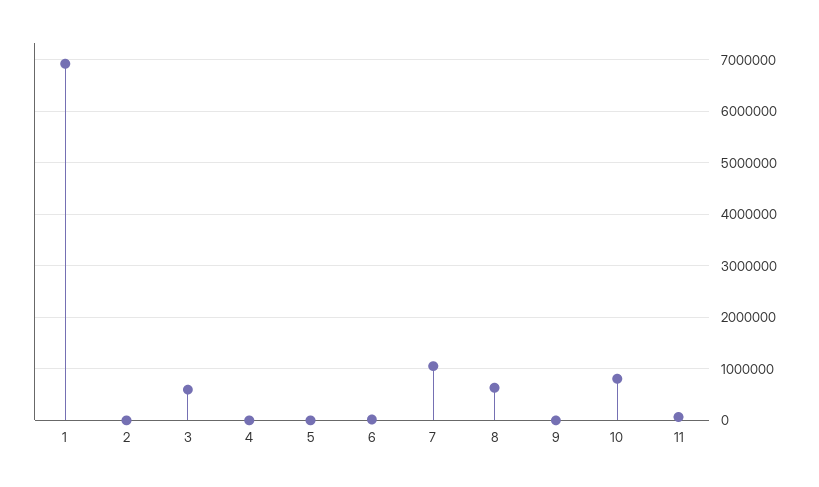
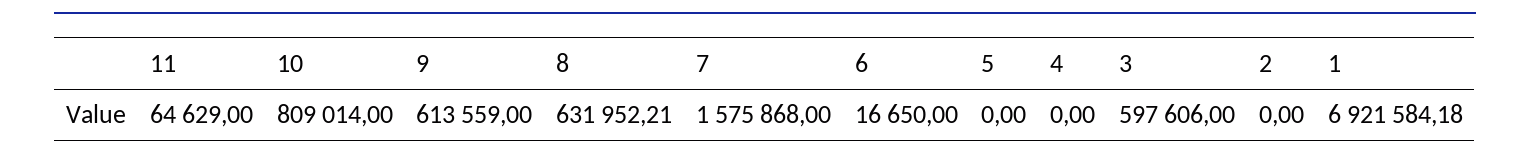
7: 1000000 -> 1575868
9: 0 -> 613559

